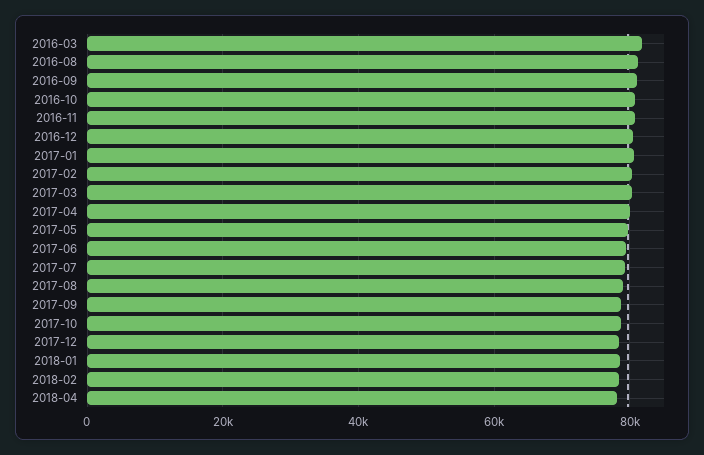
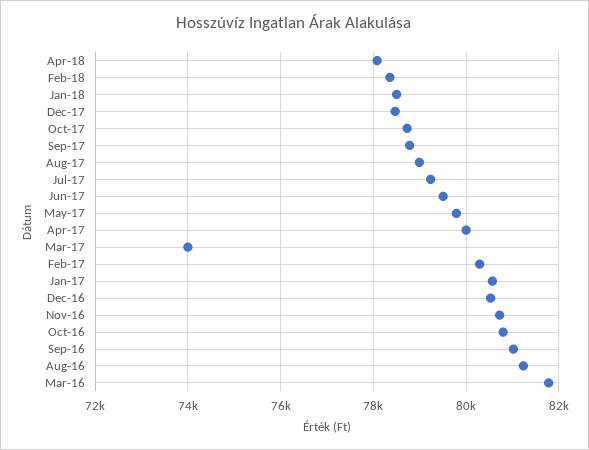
2017-03: 80000 -> 74000

